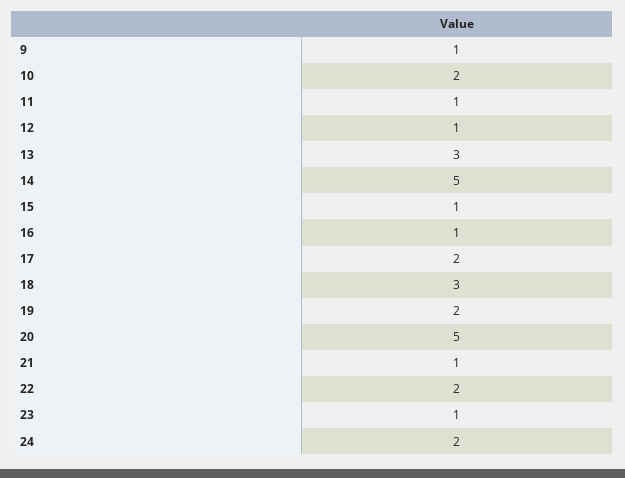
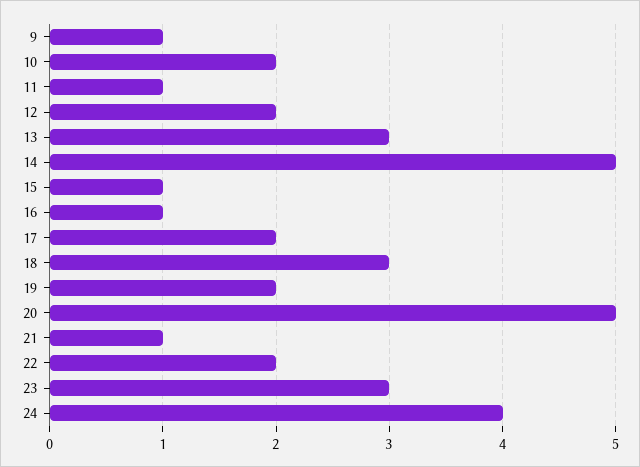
12: 1 -> 2
23: 1 -> 3
24: 2 -> 4

